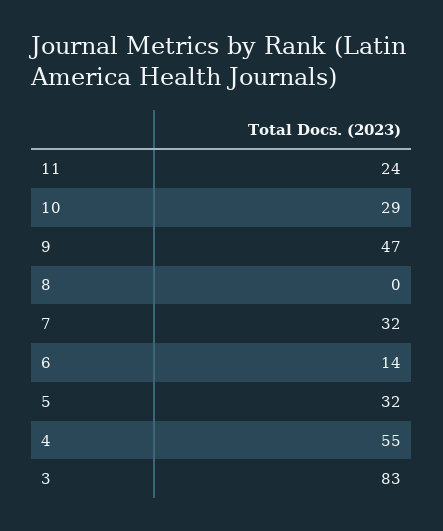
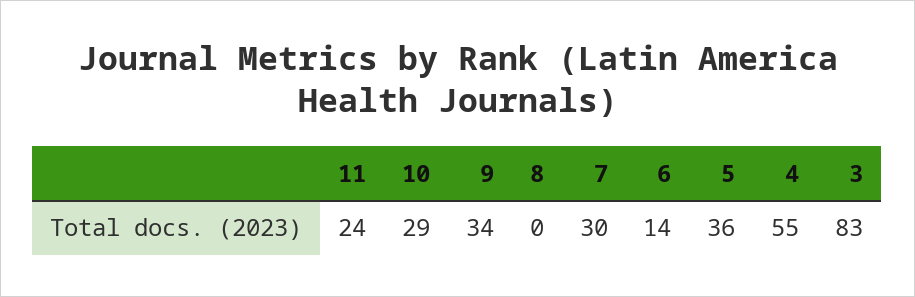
9: 47 -> 34
7: 32 -> 30
5: 32 -> 36

